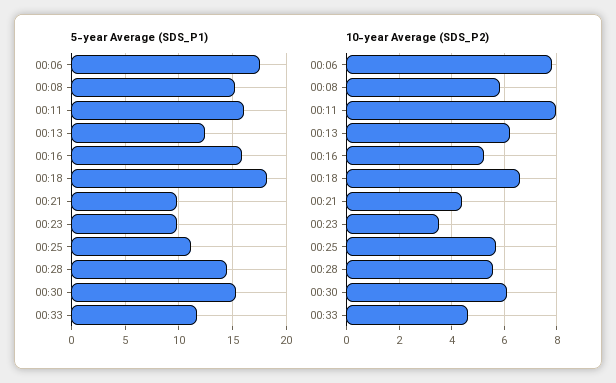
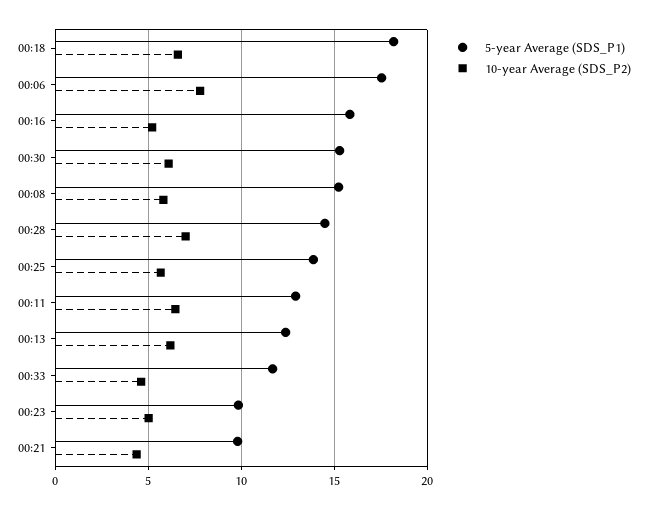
5-year Average (SDS_P1), 00:11: 16 -> 13
5-year Average (SDS_P1), 00:25: 11 -> 14
10-year Average (SDS_P2), 00:11: 8 -> 6.5
10-year Average (SDS_P2), 00:23: 3.5 -> 5
10-year Average (SDS_P2), 00:28: 5.5 -> 7

